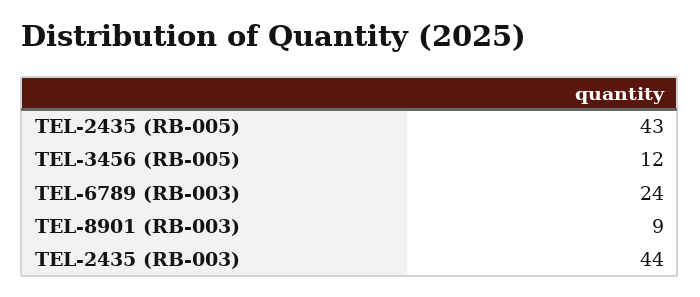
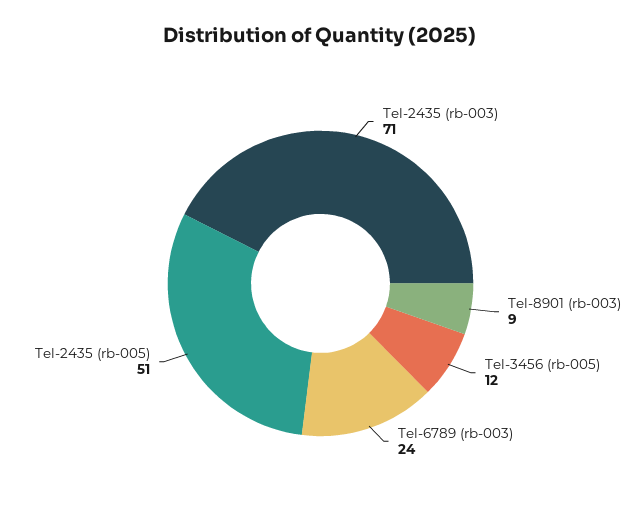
TEL-2435 (RB-005): 43 -> 51
TEL-2435 (RB-003): 44 -> 71

